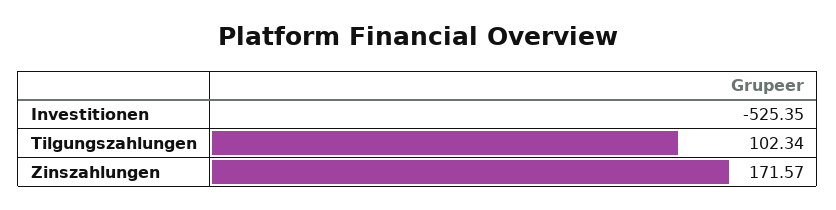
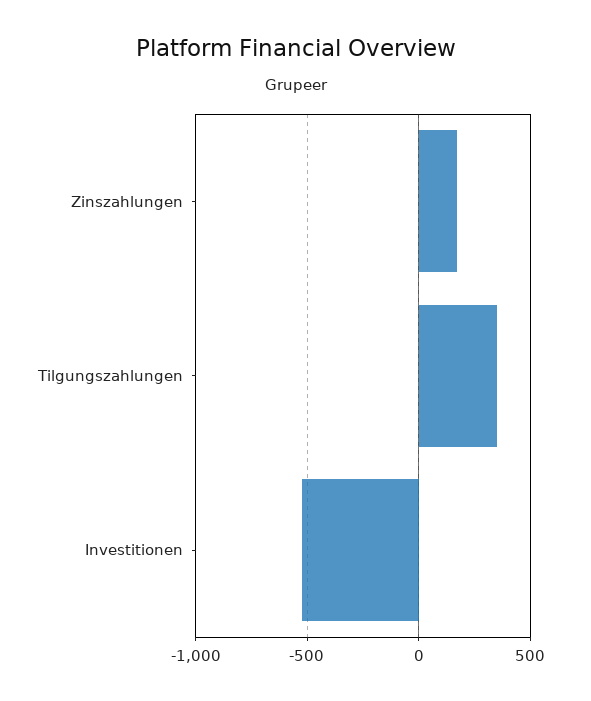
Tilgungszahlungen: 102.34 -> 350

